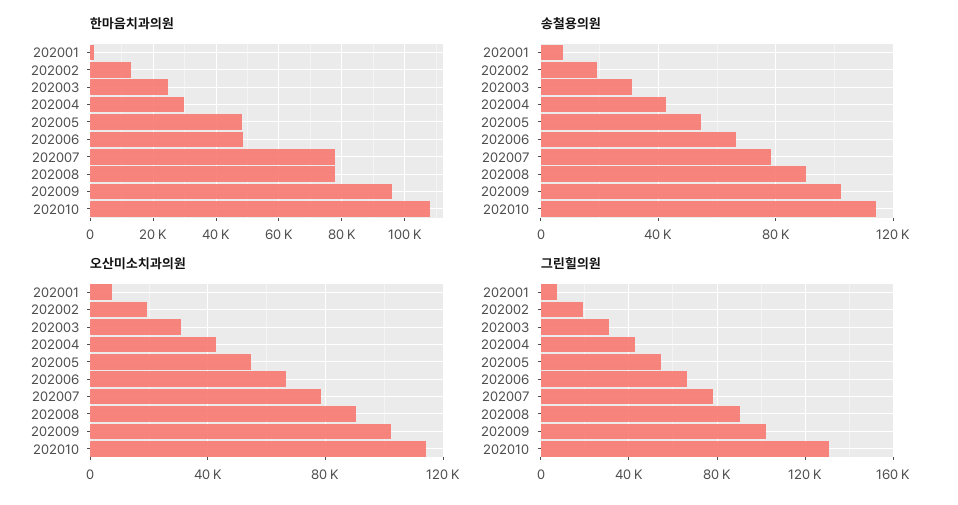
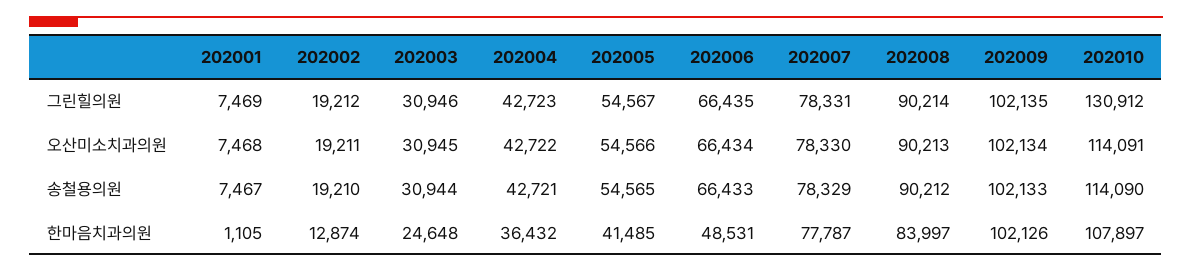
한마음치과의원, 202004: 30000 -> 36432
한마음치과의원, 202005: 48000 -> 41485
한마음치과의원, 202008: 78000 -> 83997
한마음치과의원, 202009: 96000 -> 102126

